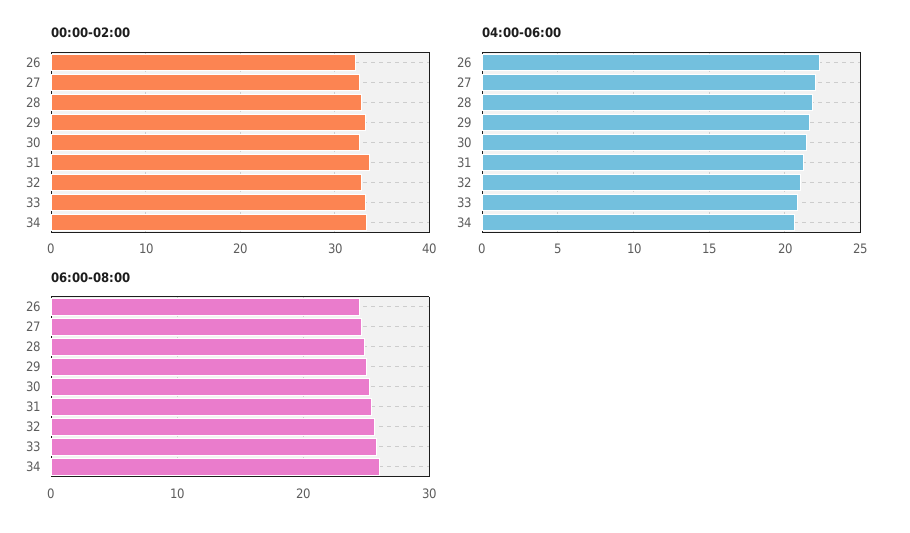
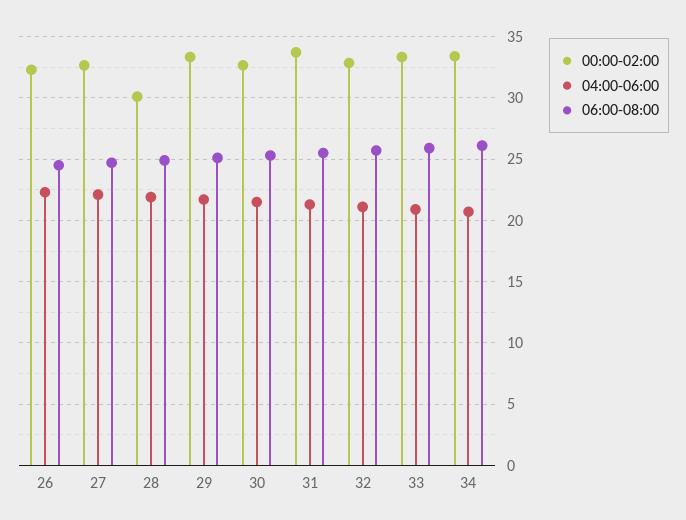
00:00-02:00, 28: 33 -> 30

